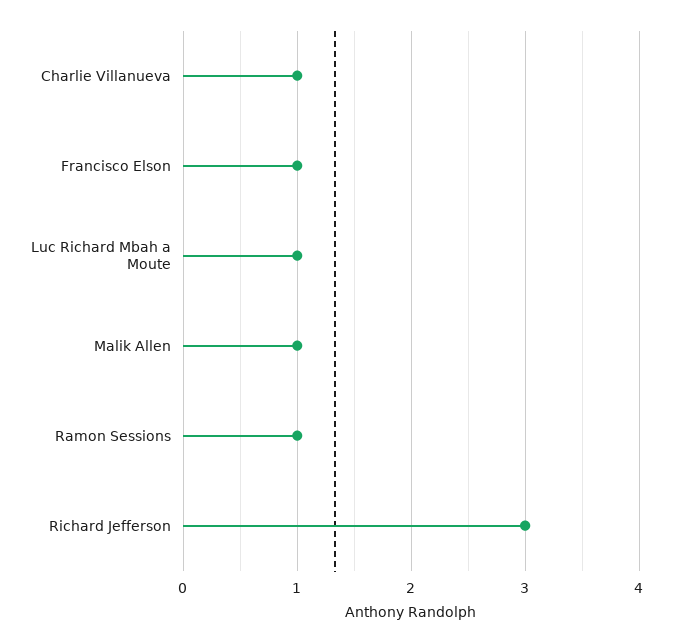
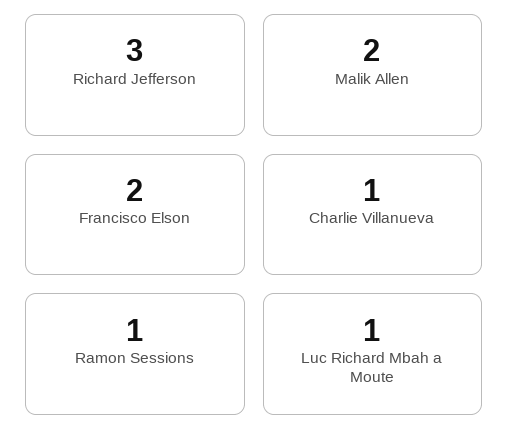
Francisco Elson: 1 -> 2
Malik Allen: 1 -> 2

